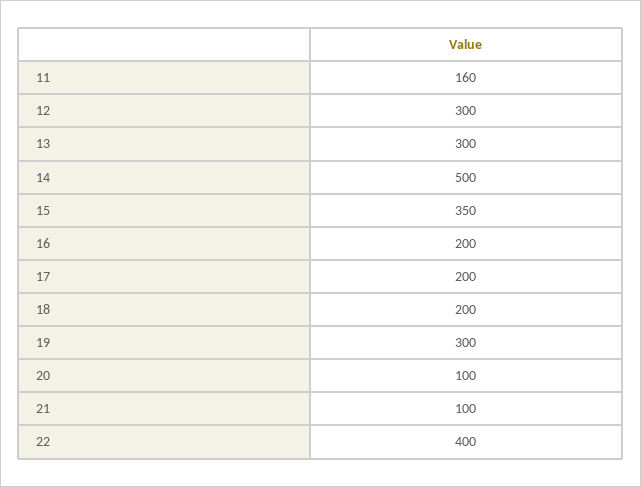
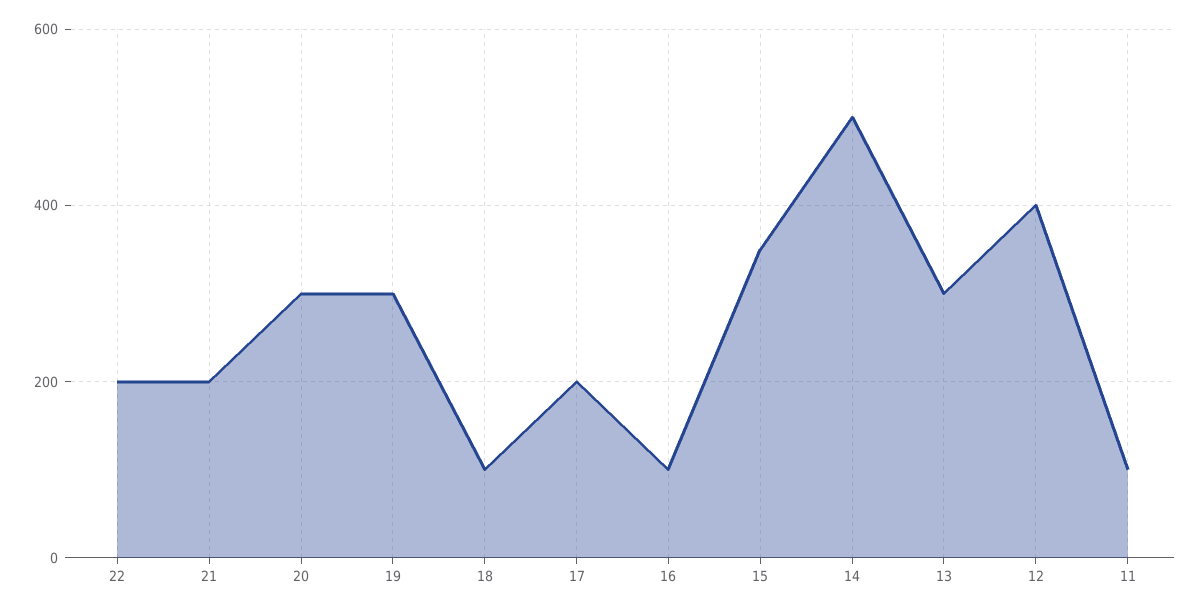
11: 160 -> 100
12: 300 -> 400
16: 200 -> 100
18: 200 -> 100
20: 100 -> 300
21: 100 -> 200
22: 400 -> 200

